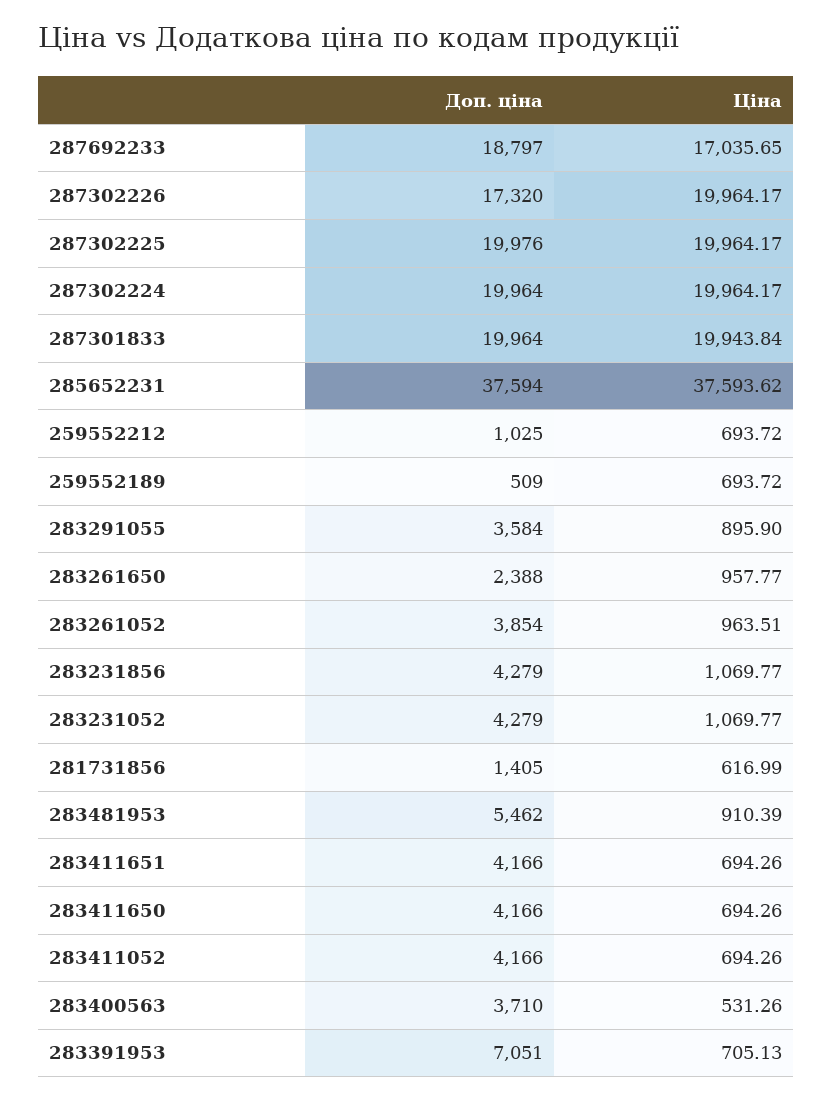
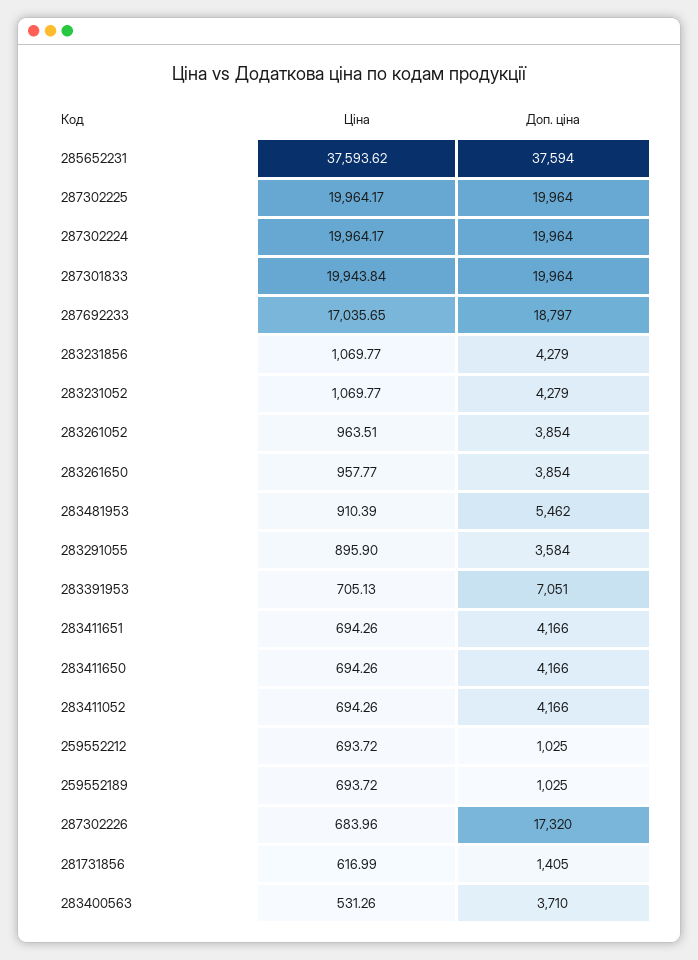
Ціна, 287302226: 19964.17 -> 683.96
Доп. ціна, 287302225: 19976 -> 19964
Доп. ціна, 259552189: 509 -> 1025
Доп. ціна, 283261650: 2388 -> 3854

